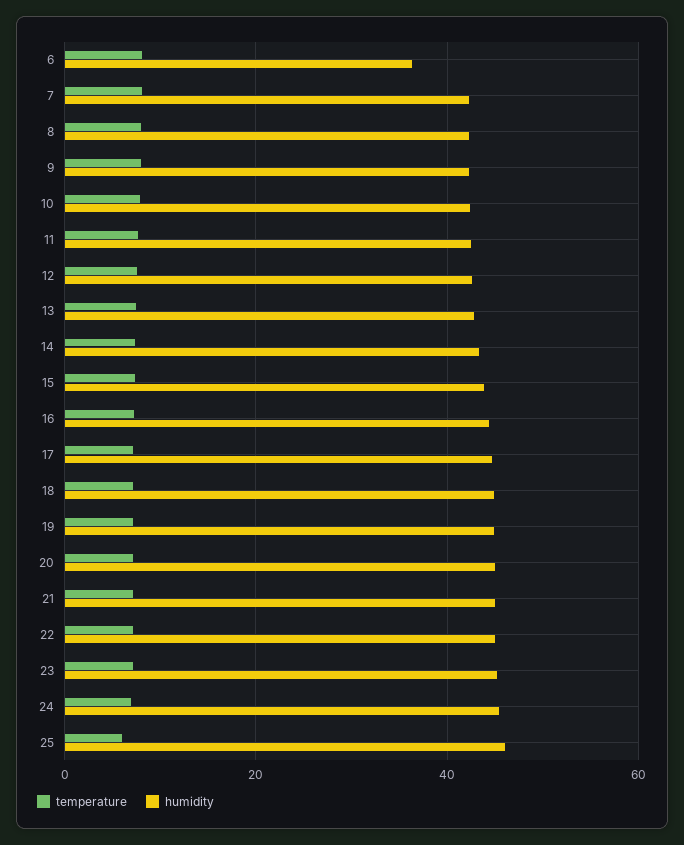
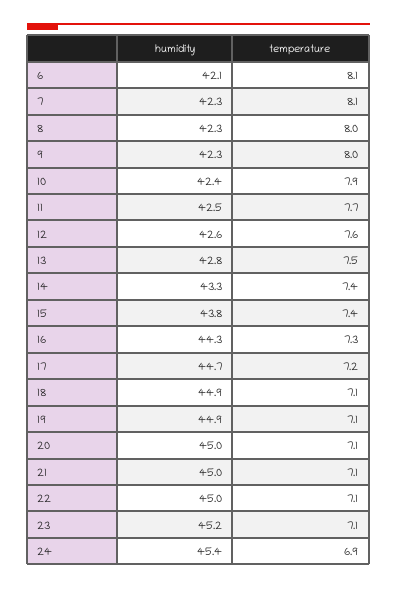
humidity, 6: 36 -> 42.1
temperature, 25: 6 -> none
humidity, 25: 46 -> none

